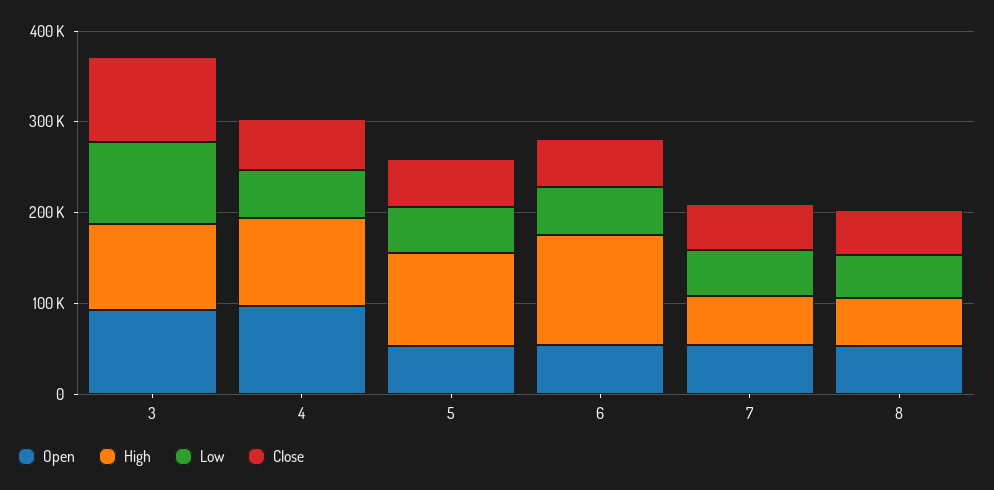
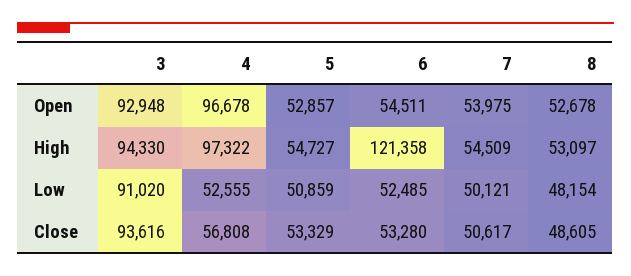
High, 5: 100000 -> 54727

